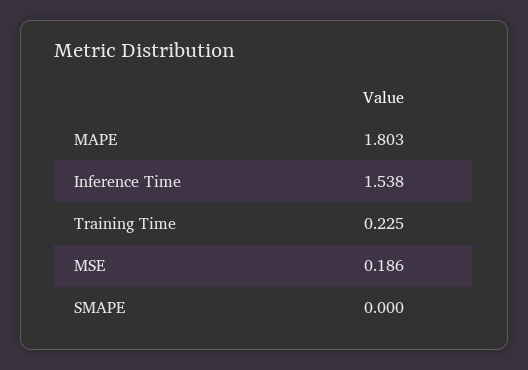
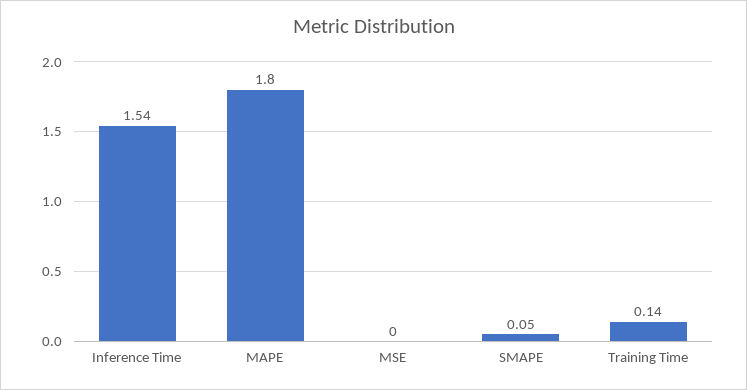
Training Time: 0.225 -> 0.14
MSE: 0.186 -> 0
SMAPE: 0 -> 0.05

